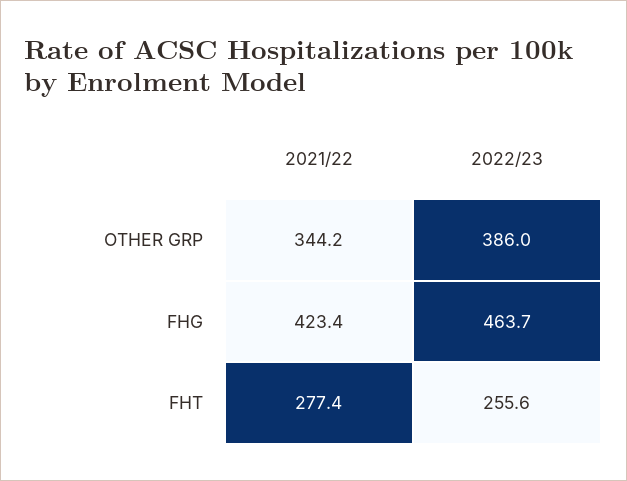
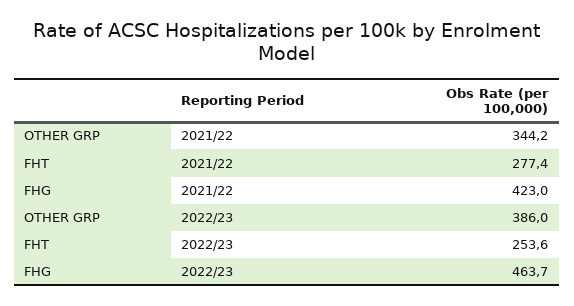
2021/22, FHG: 423.4 -> 423
2022/23, FHT: 255.6 -> 253.6

